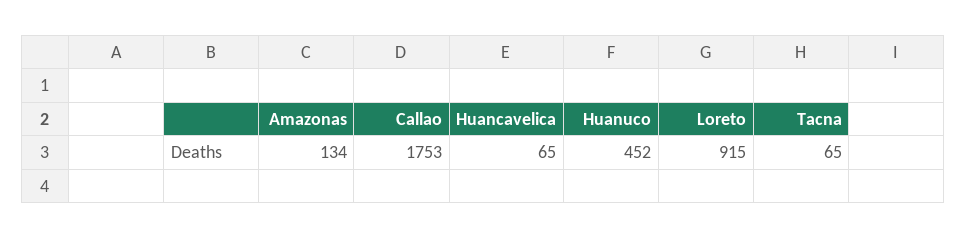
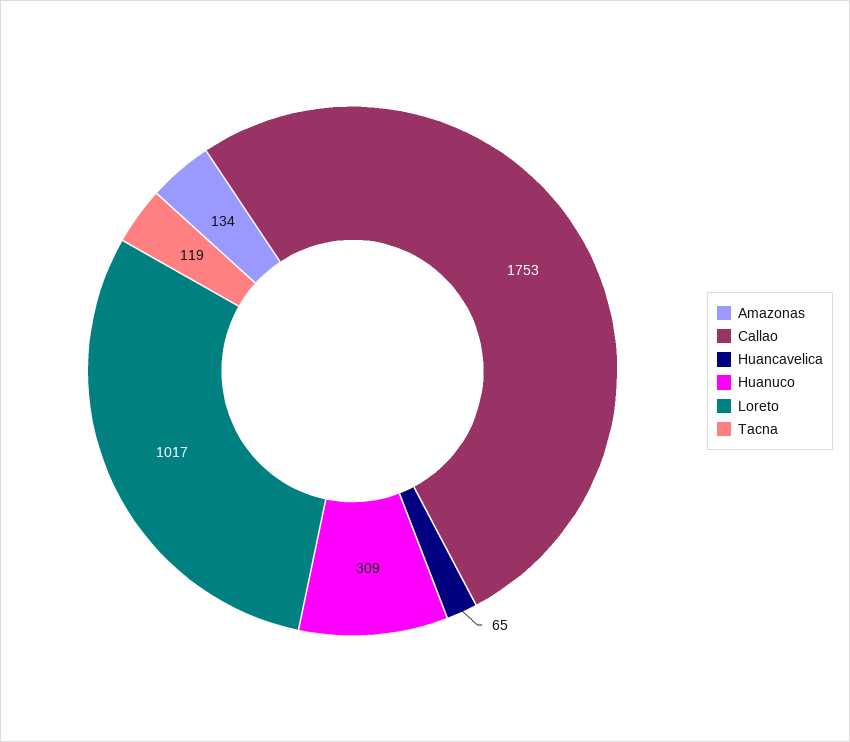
Huanuco: 452 -> 309
Loreto: 915 -> 1017
Tacna: 65 -> 119

